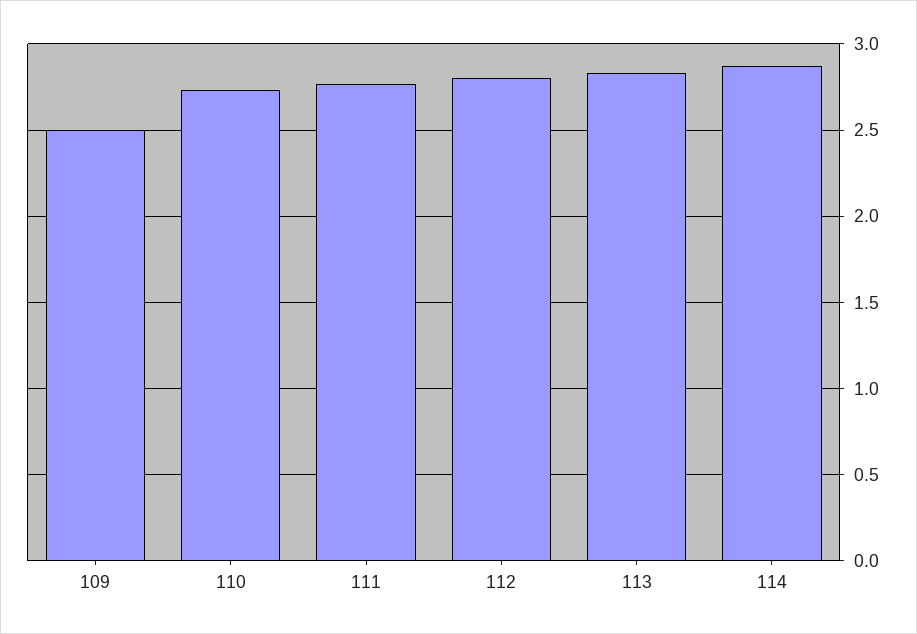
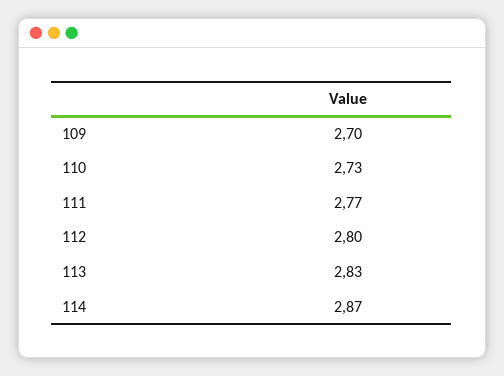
109: 2.5 -> 2.7

